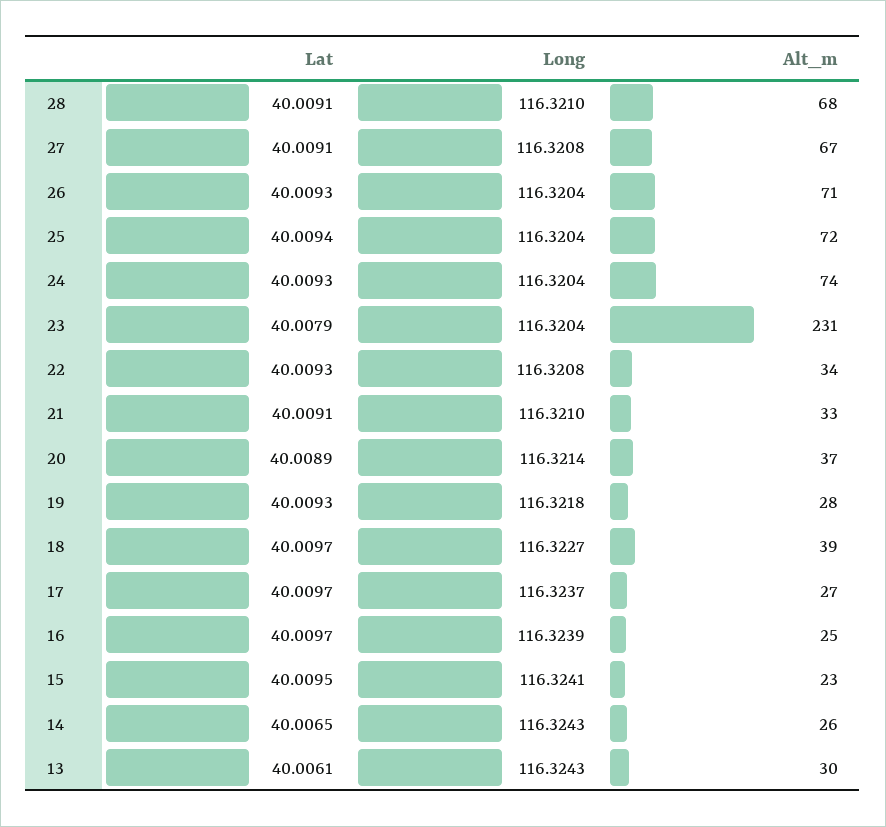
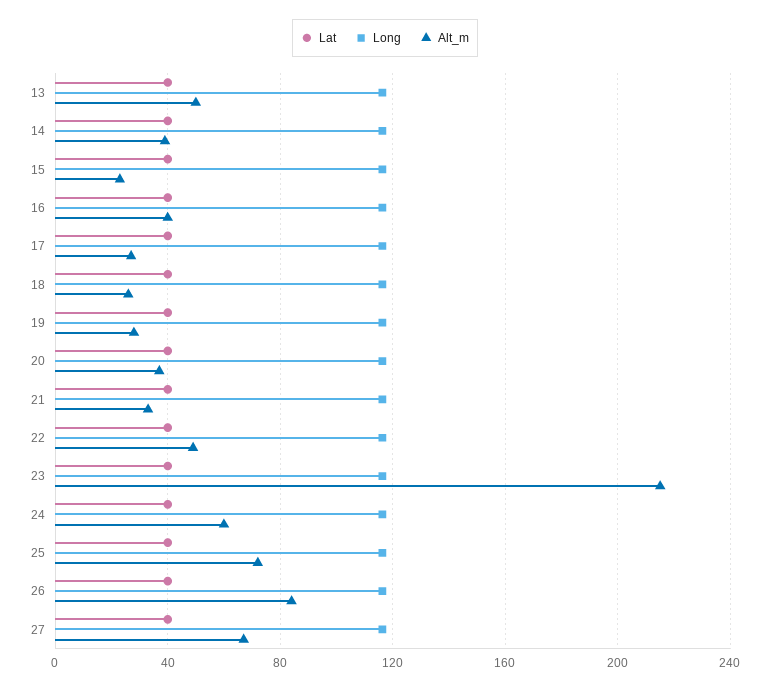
Lat, 28: 40.0091 -> none
Long, 28: 116.321 -> none
Alt_m, 28: 68 -> none
Alt_m, 26: 71 -> 85
Alt_m, 24: 74 -> 60
Alt_m, 23: 231 -> 215
Alt_m, 22: 34 -> 50
Alt_m, 18: 39 -> 25
Alt_m, 16: 25 -> 40
Alt_m, 14: 26 -> 40
Alt_m, 13: 30 -> 50

